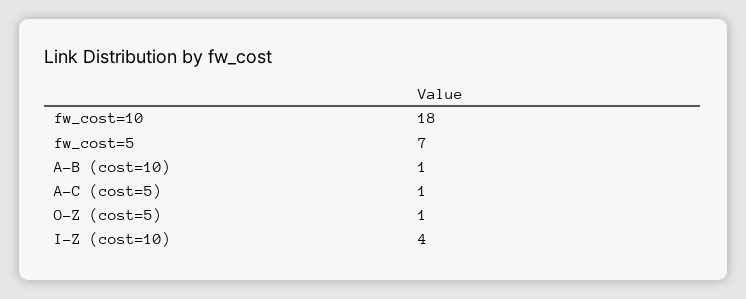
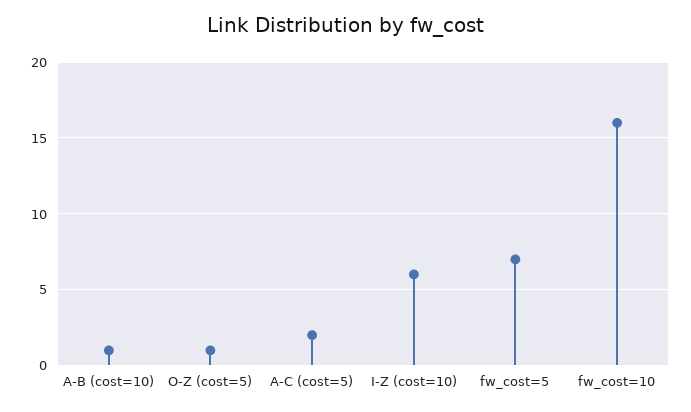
fw_cost=10: 18 -> 16
A-C (cost=5): 1 -> 2
I-Z (cost=10): 4 -> 6

